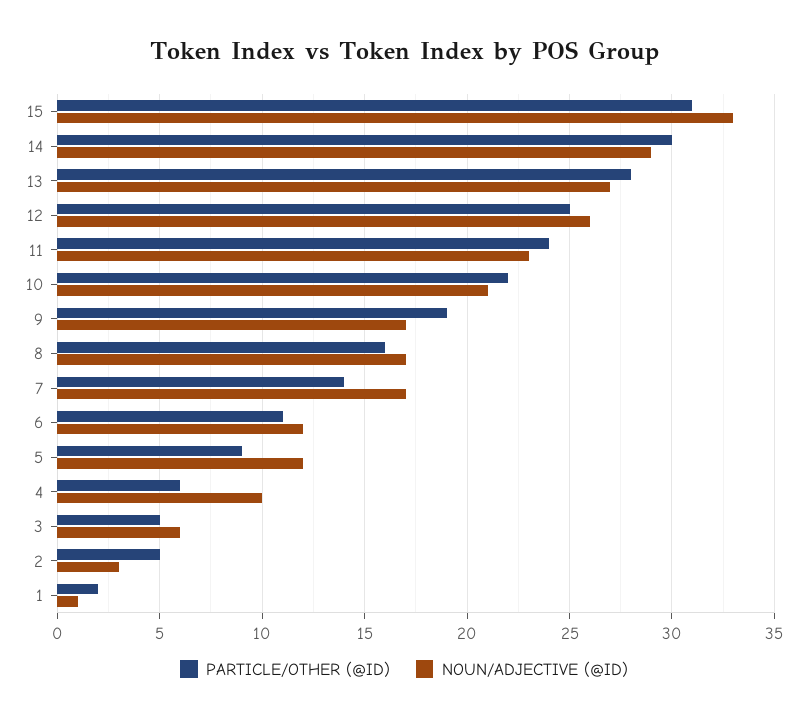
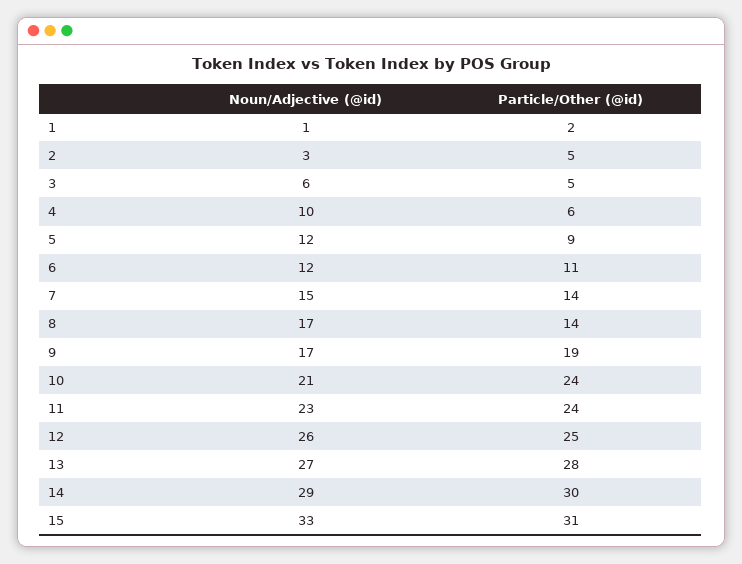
PARTICLE/OTHER (@ID), 10: 22 -> 24
PARTICLE/OTHER (@ID), 8: 16 -> 14
NOUN/ADJECTIVE (@ID), 7: 17 -> 15

